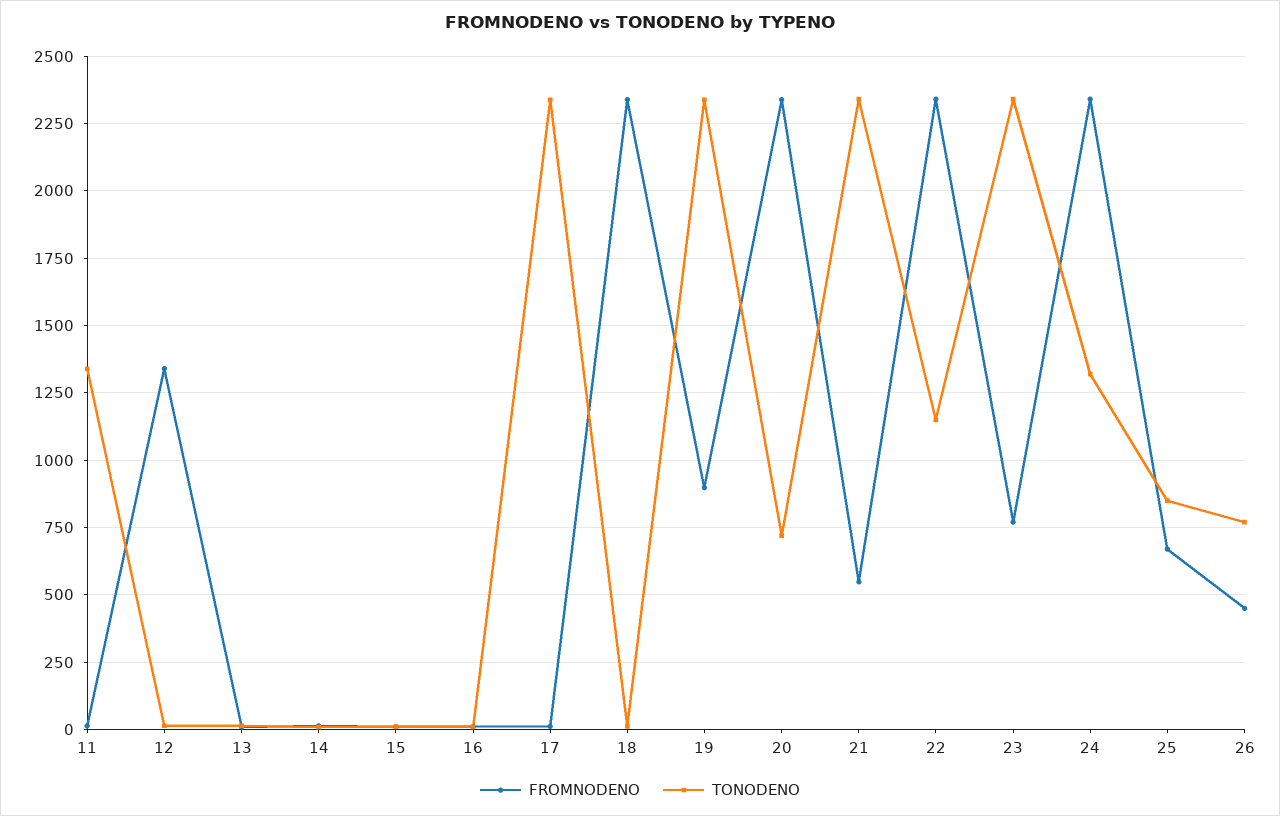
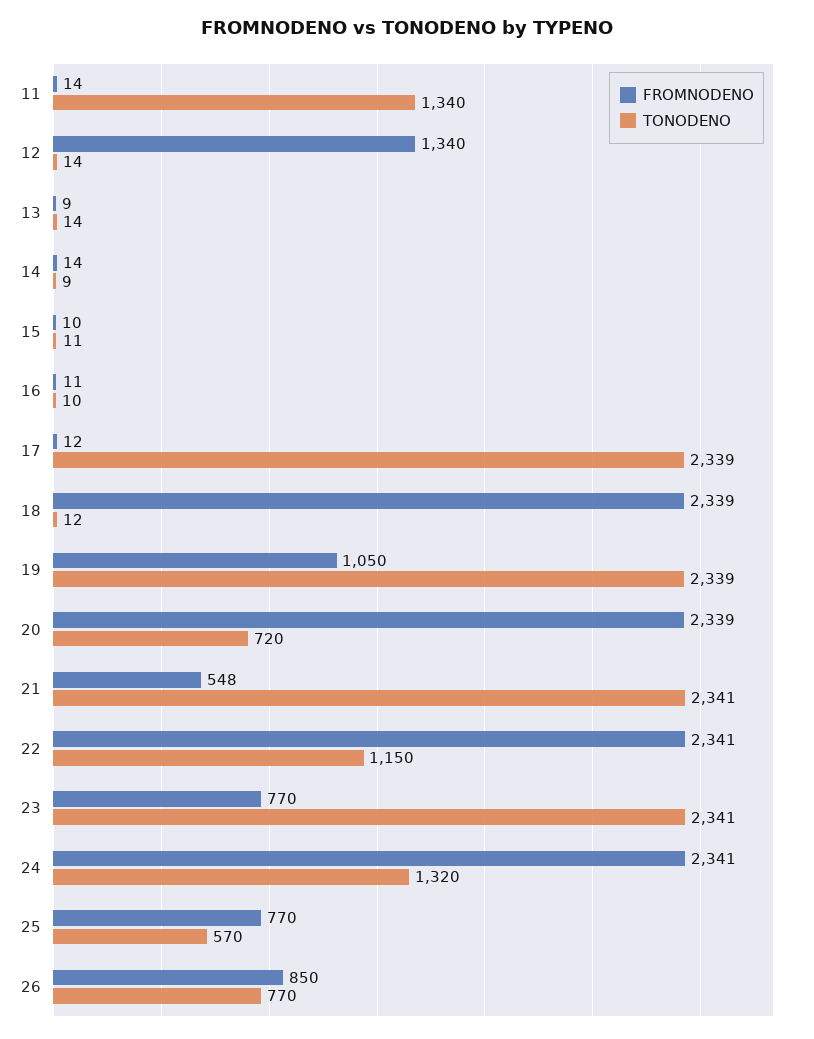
FROMNODENO, 19: 900 -> 1050
FROMNODENO, 25: 675 -> 770
TONODENO, 25: 850 -> 570
FROMNODENO, 26: 450 -> 850

